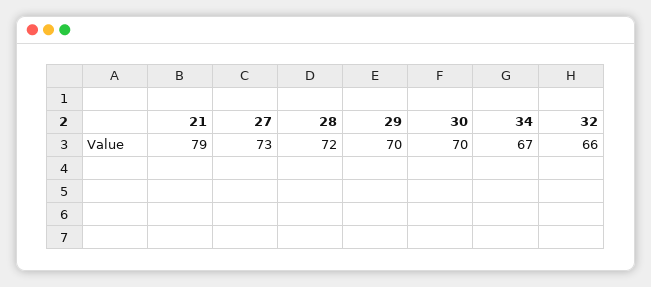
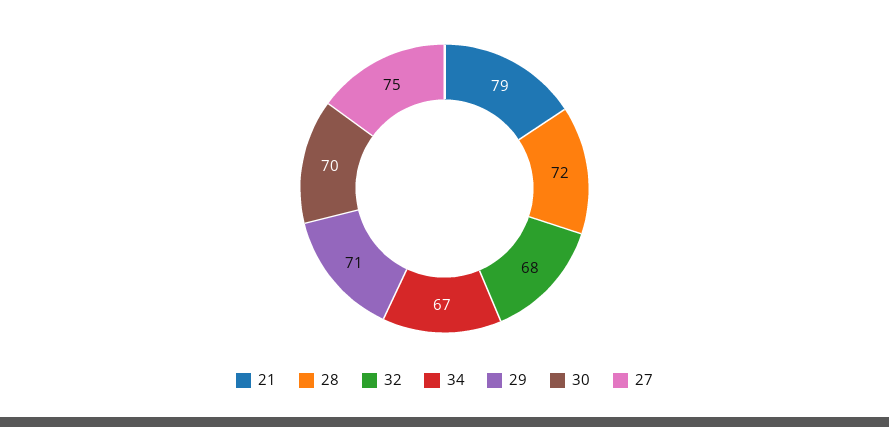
27: 73 -> 75
29: 70 -> 71
32: 66 -> 68

